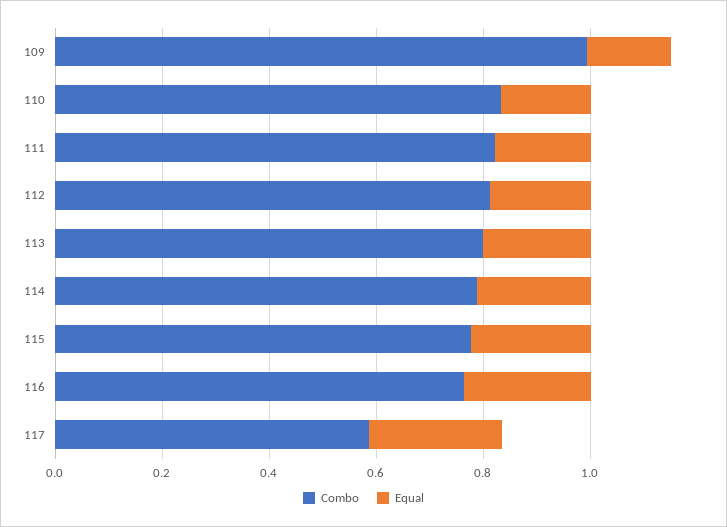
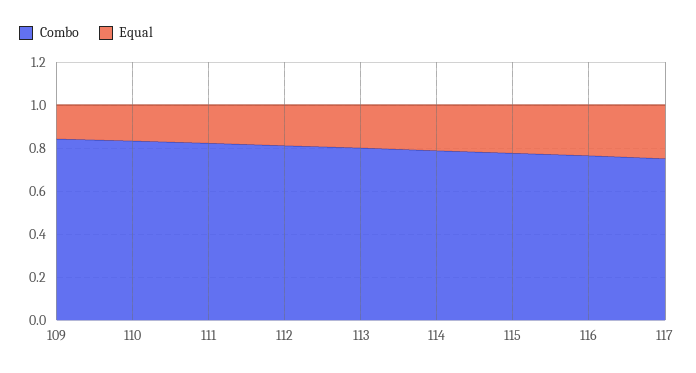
Combo, 109: 1 -> 0.85
Combo, 117: 0.6 -> 0.75

